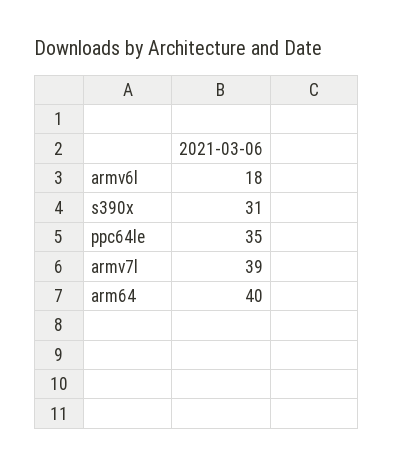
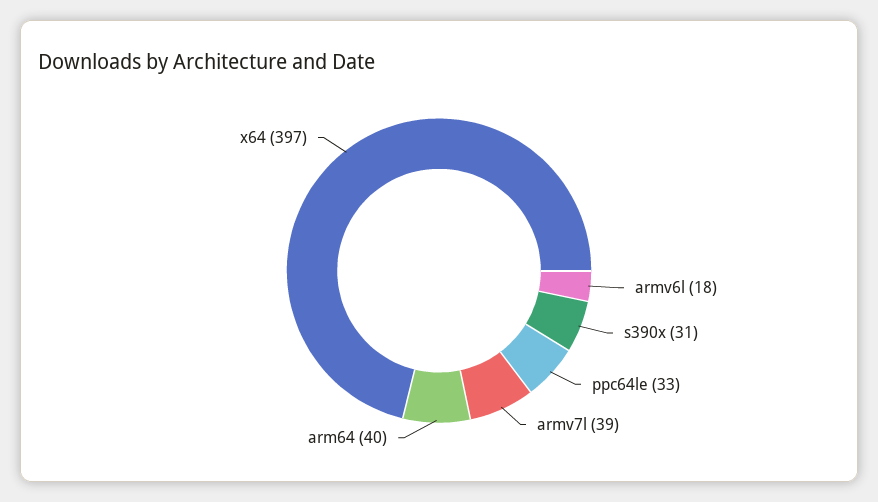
ppc64le: 35 -> 33
x64: none -> 397

